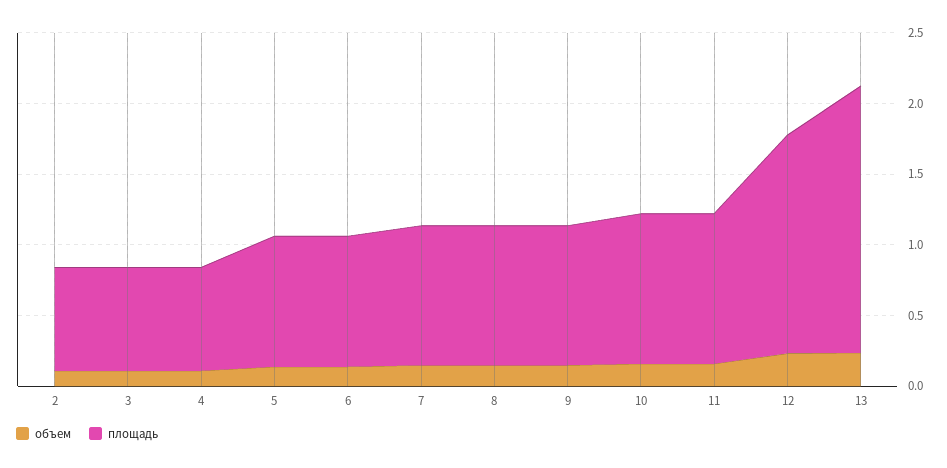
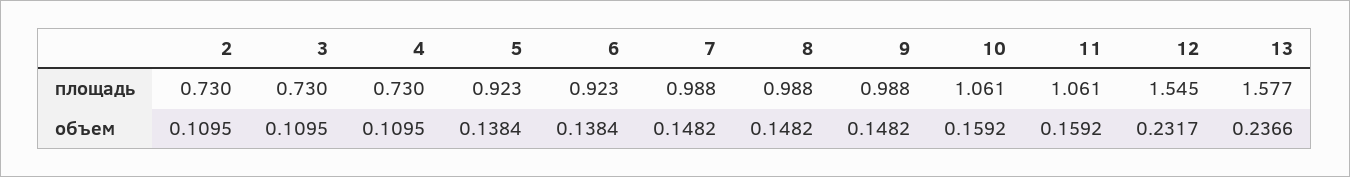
площадь, 13: 1.9 -> 1.577

